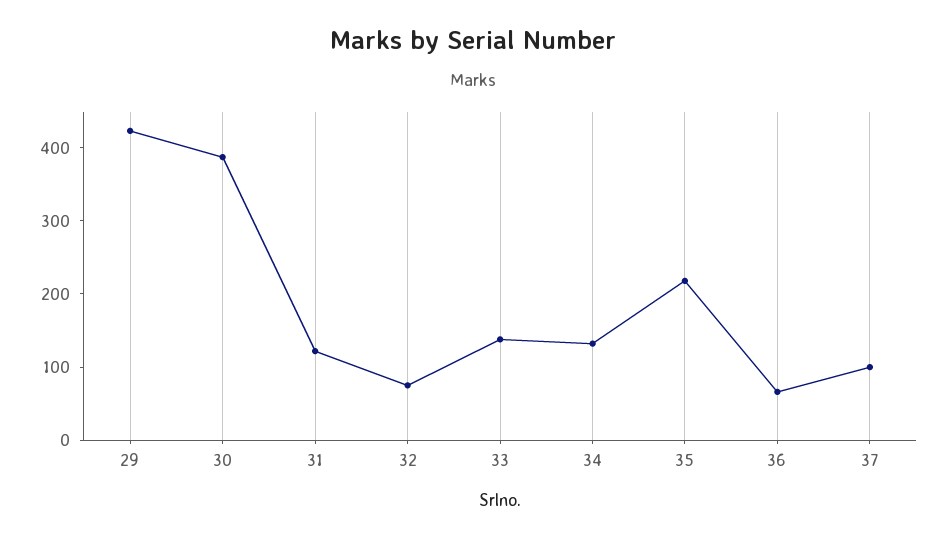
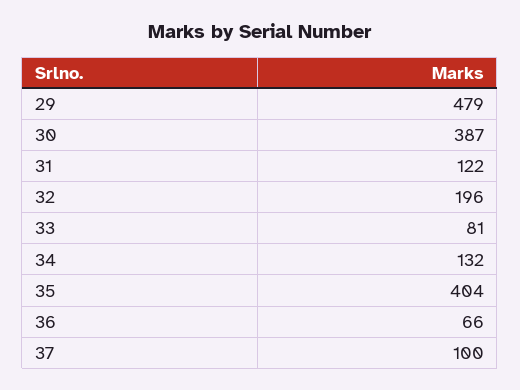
29: 420 -> 479
32: 80 -> 196
33: 140 -> 81
35: 220 -> 404

